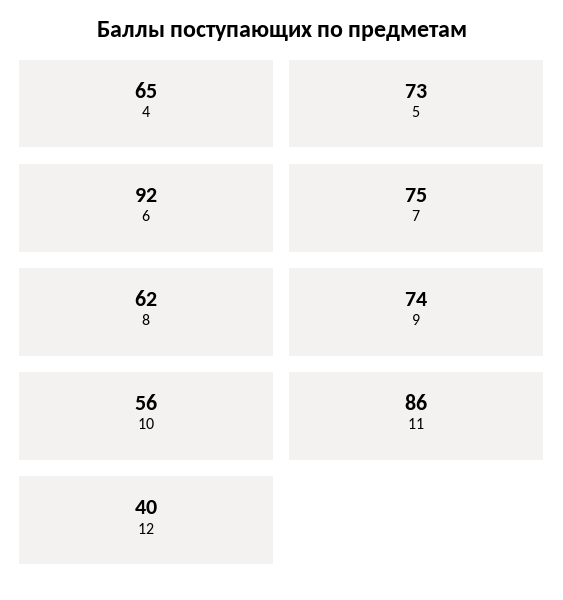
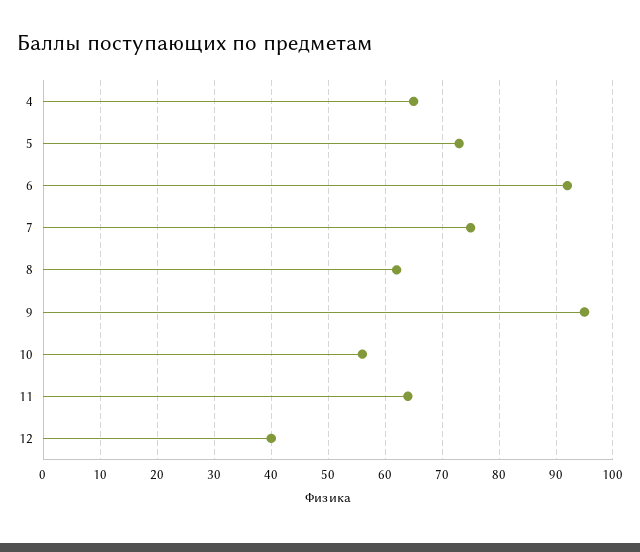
9: 74 -> 95
11: 86 -> 65

